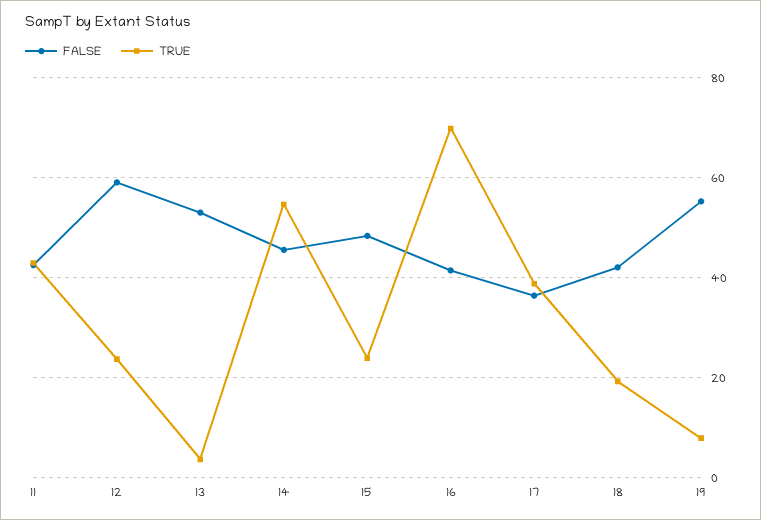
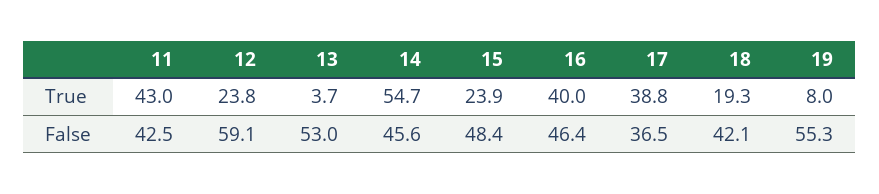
FALSE, 16: 42 -> 46.4
TRUE, 16: 70 -> 40

